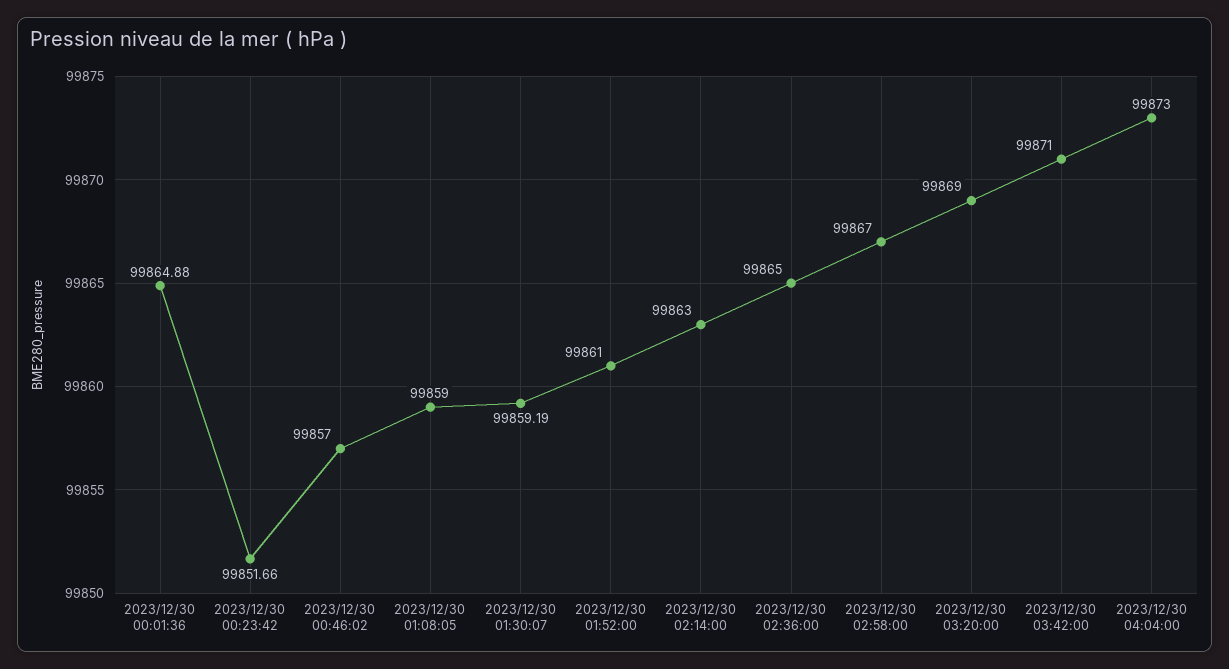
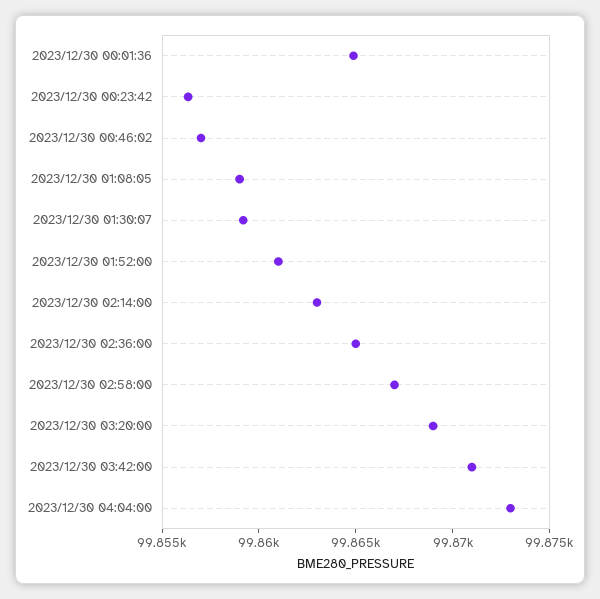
2023/12/30 00:23:42: 99851.66 -> 99856

